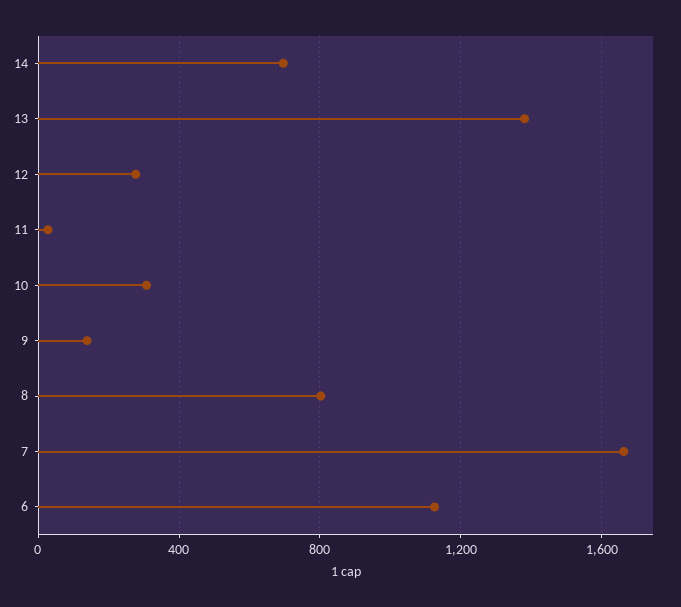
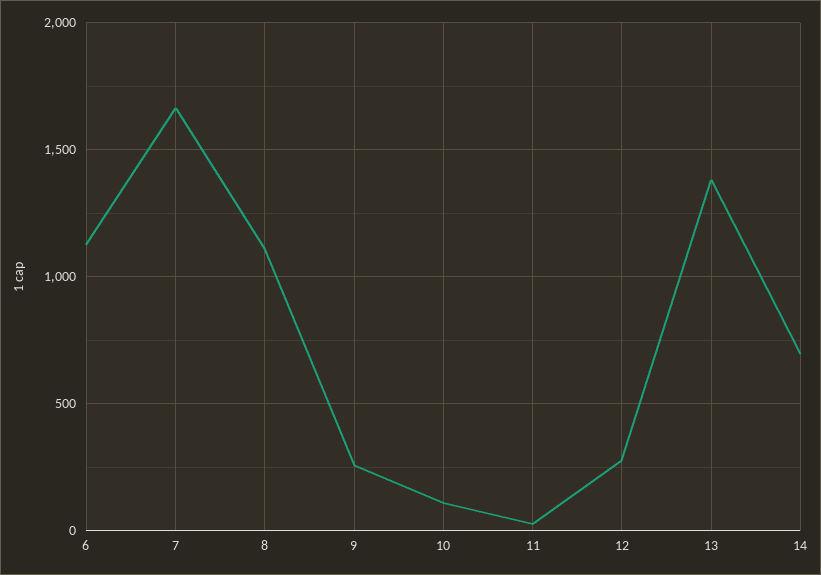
10: 300 -> 100
9: 150 -> 250
8: 800 -> 1100

